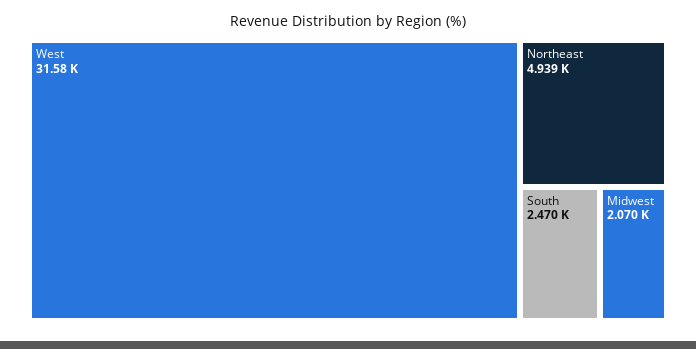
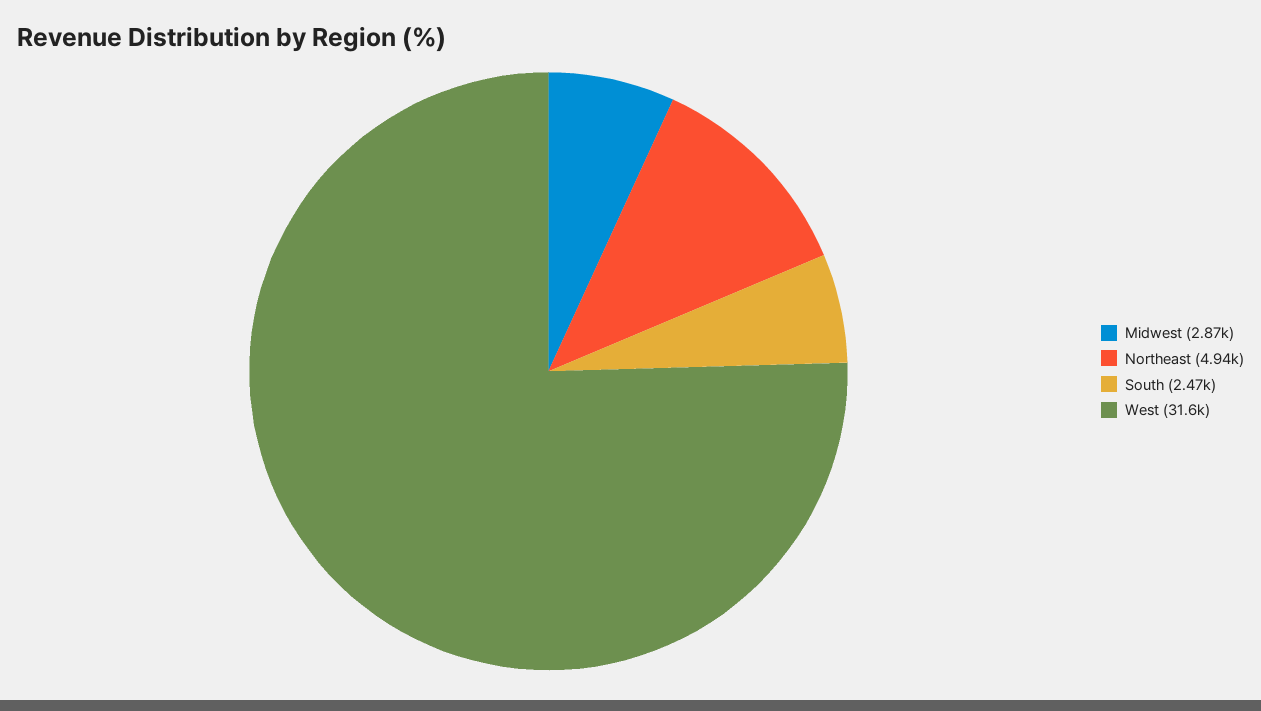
Midwest: 2070 -> 2870

